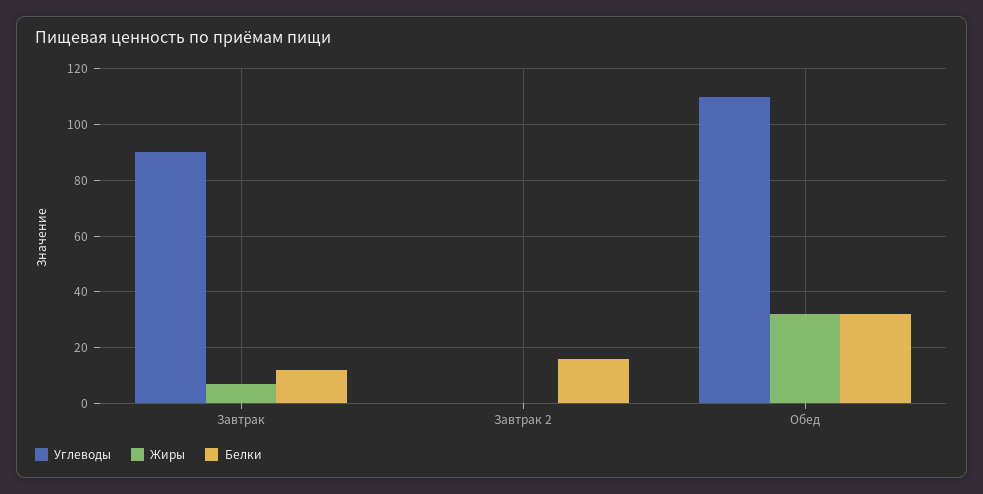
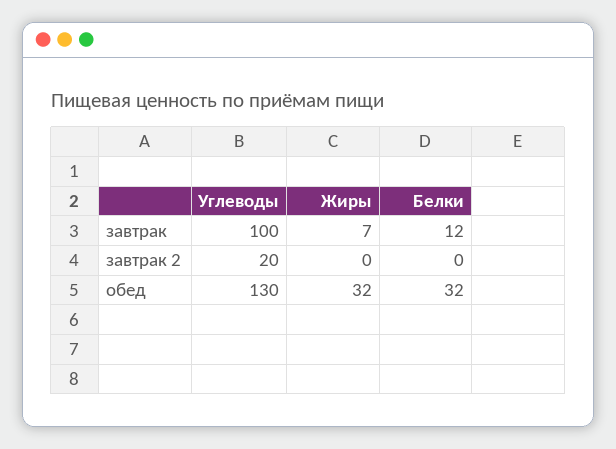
Углеводы, Завтрак: 90 -> 100
Углеводы, Завтрак 2: 0 -> 20
Белки, Завтрак 2: 15 -> 0
Углеводы, Обед: 110 -> 130

